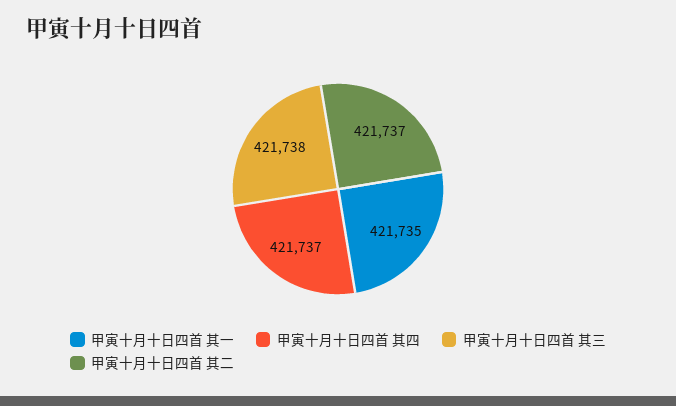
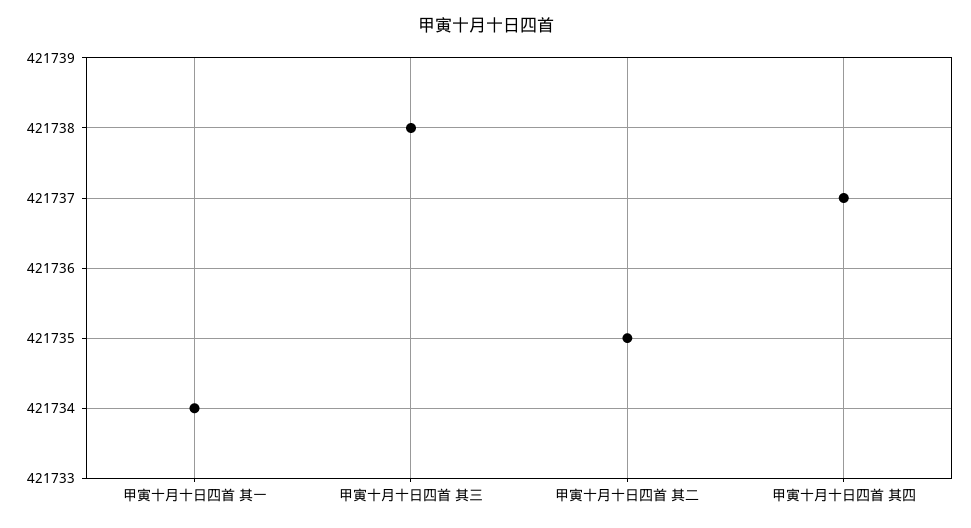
甲寅十月十日四首 其一: 421735 -> 421734
甲寅十月十日四首 其二: 421737 -> 421735

